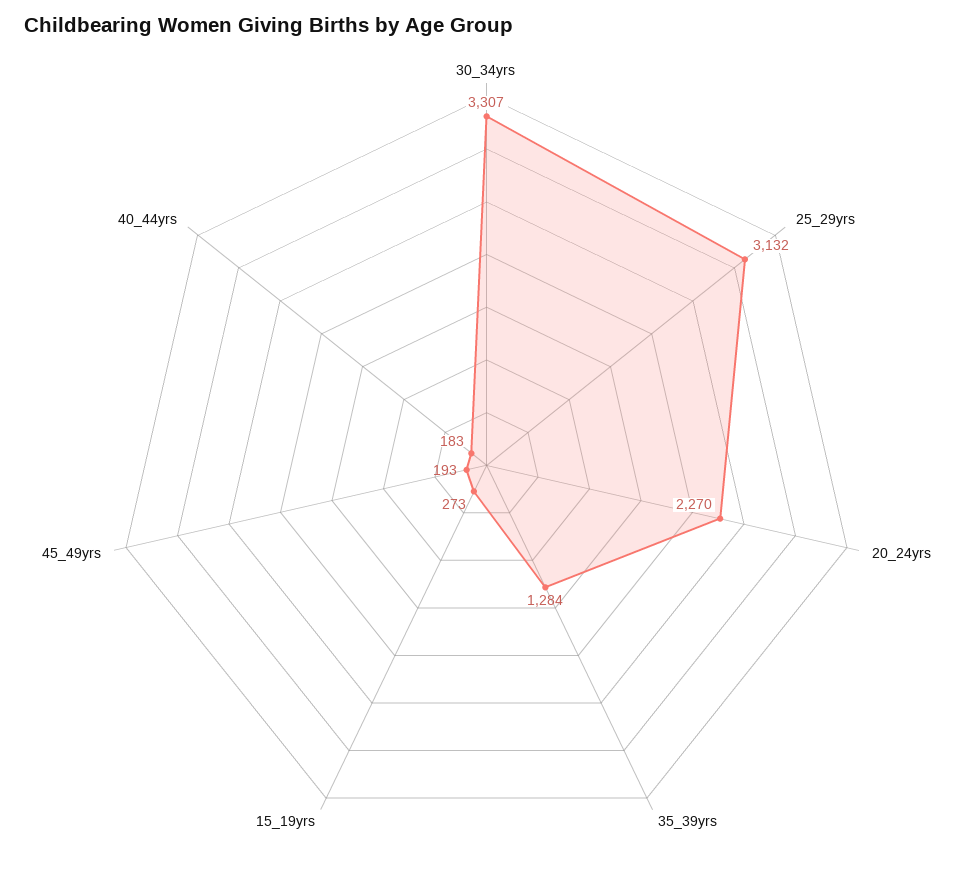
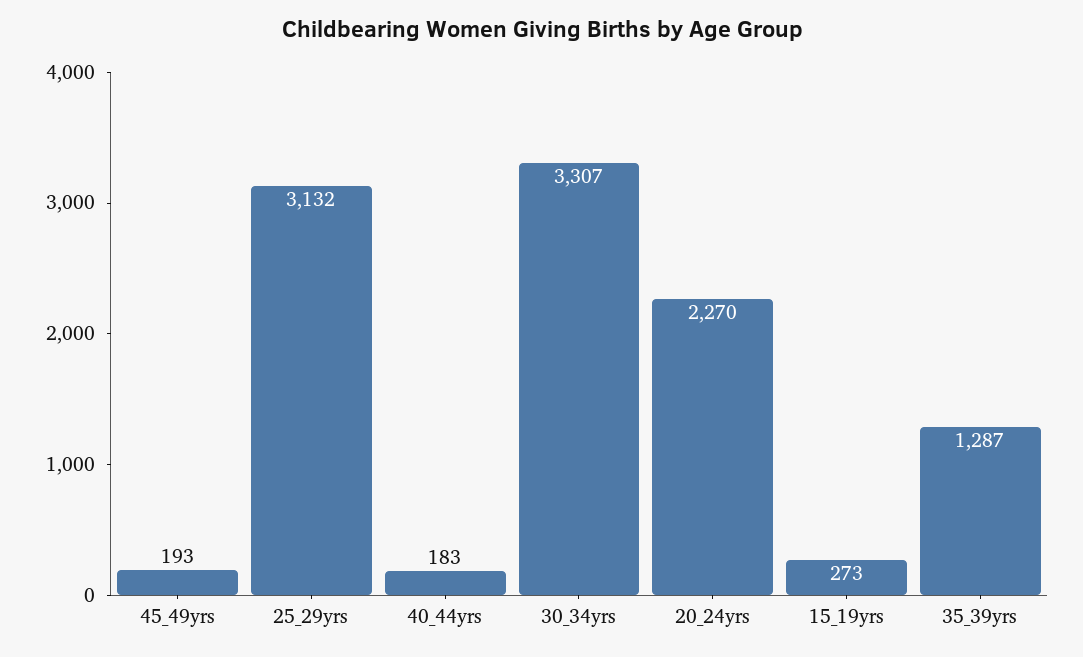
35_39yrs: 1284 -> 1287

